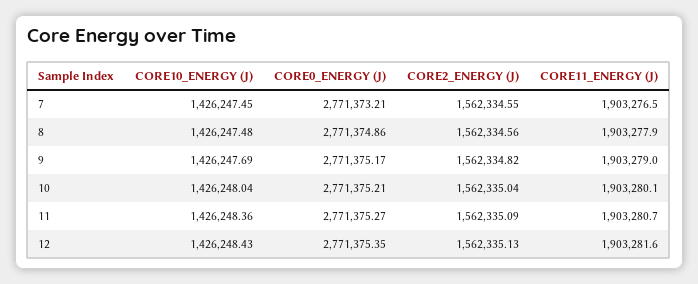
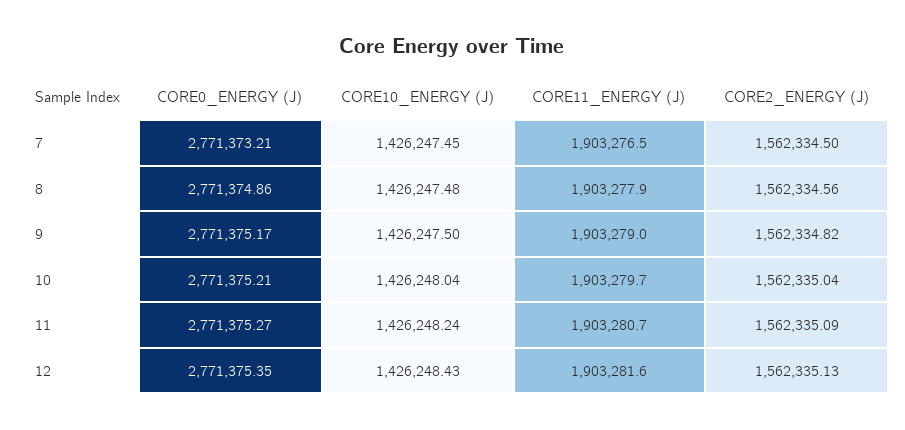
CORE2_ENERGY (J), 7: 1562334.55 -> 1562334.5
CORE10_ENERGY (J), 9: 1426247.69 -> 1426247.5
CORE11_ENERGY (J), 10: 1903280.1 -> 1903279.7
CORE10_ENERGY (J), 11: 1426248.36 -> 1426248.24

